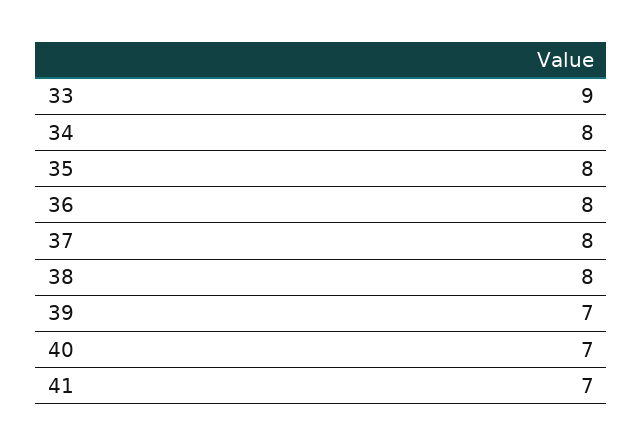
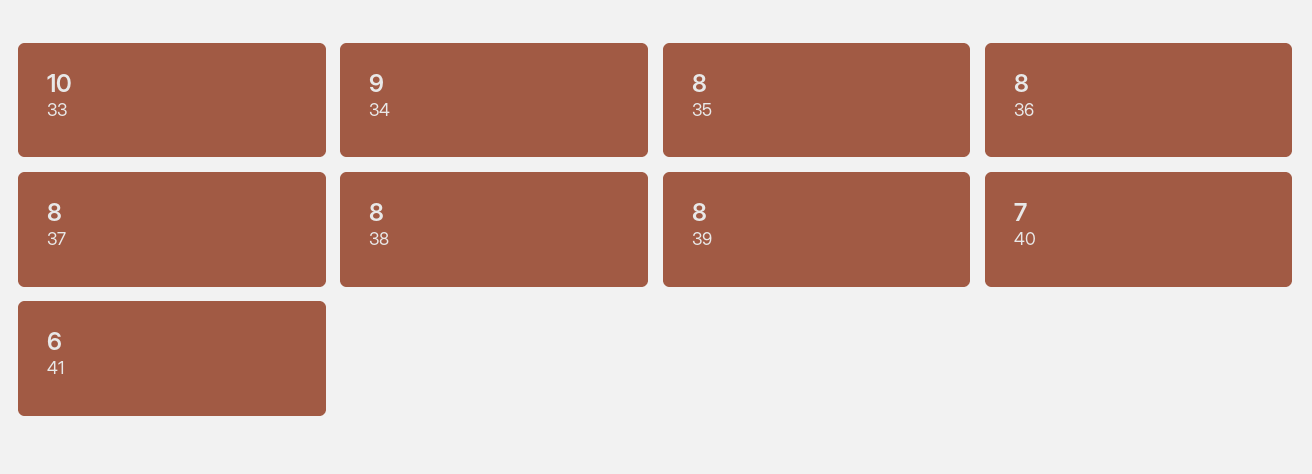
33: 9 -> 10
34: 8 -> 9
39: 7 -> 8
41: 7 -> 6

